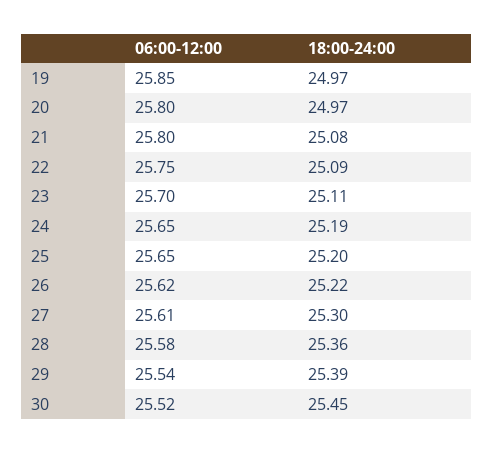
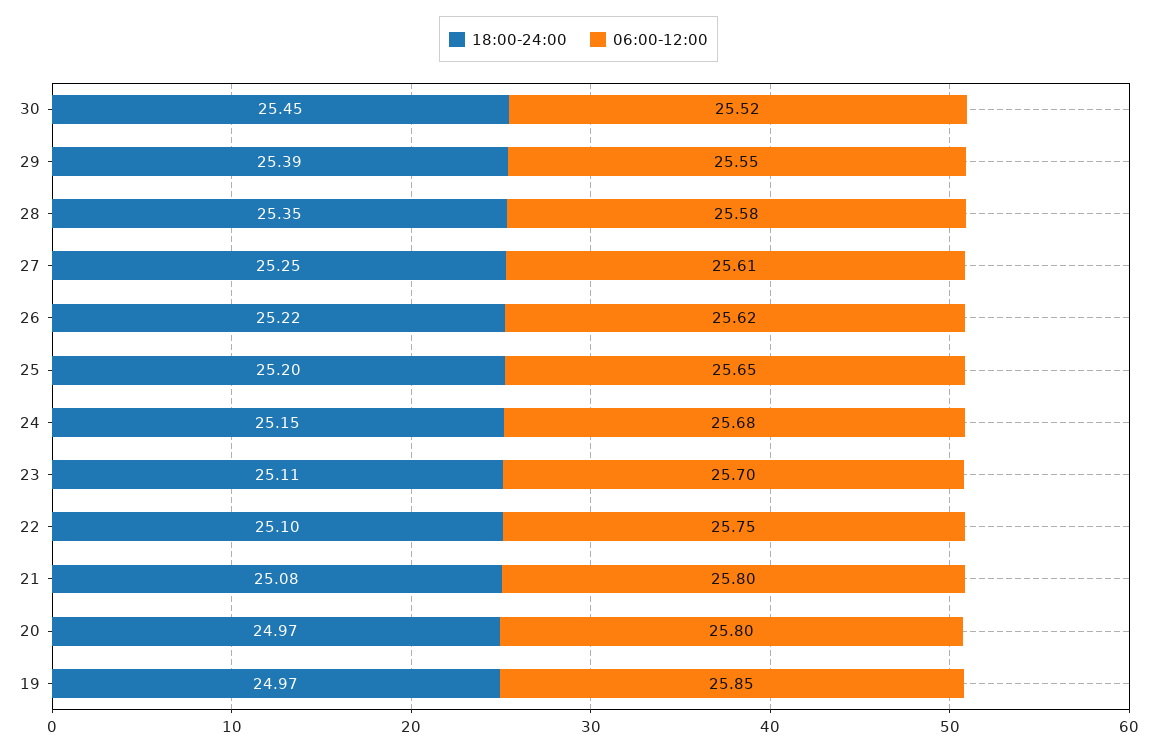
18:00-24:00, 22: 25.09 -> 25.1
06:00-12:00, 24: 25.65 -> 25.68
18:00-24:00, 24: 25.19 -> 25.15
18:00-24:00, 27: 25.3 -> 25.25
18:00-24:00, 28: 25.36 -> 25.35
06:00-12:00, 29: 25.54 -> 25.55

